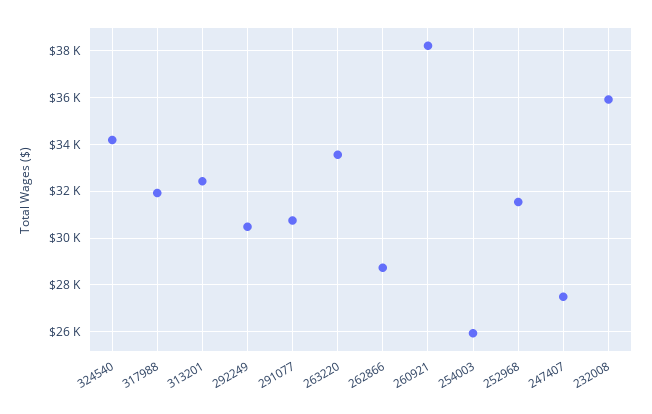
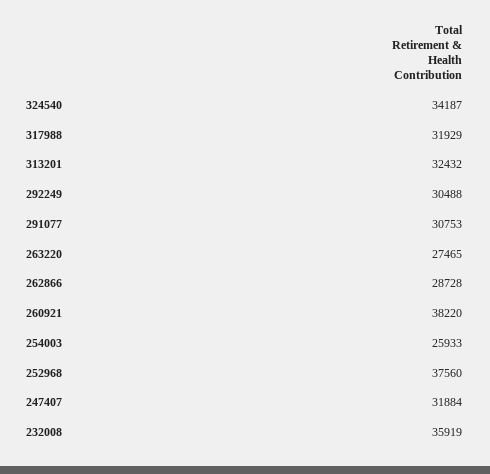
263220: 33500 -> 27465
252968: 31500 -> 37560
247407: 27500 -> 31884

